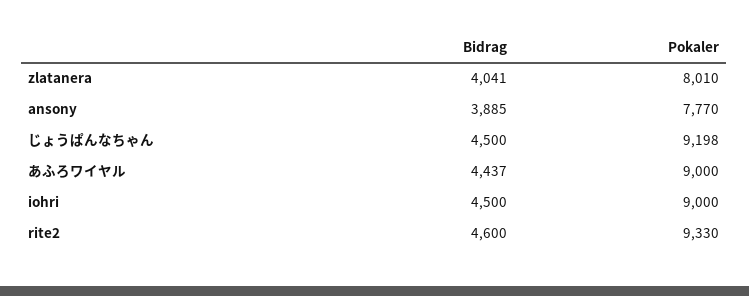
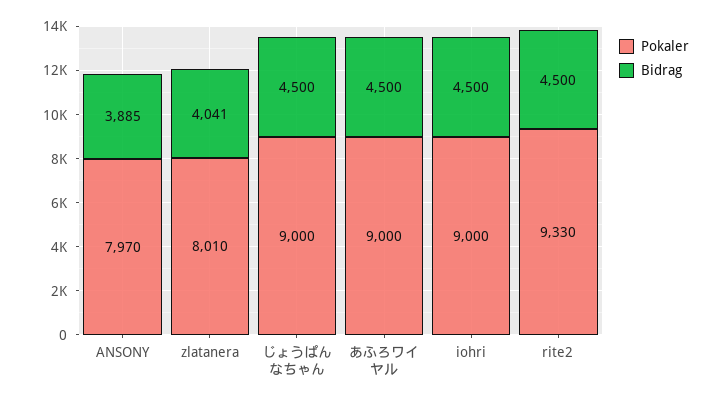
Pokaler, ansony: 7770 -> 7970
Pokaler, じょうぱんなちゃん: 9198 -> 9000
Bidrag, あふろワイヤル: 4437 -> 4500
Bidrag, rite2: 4600 -> 4500

